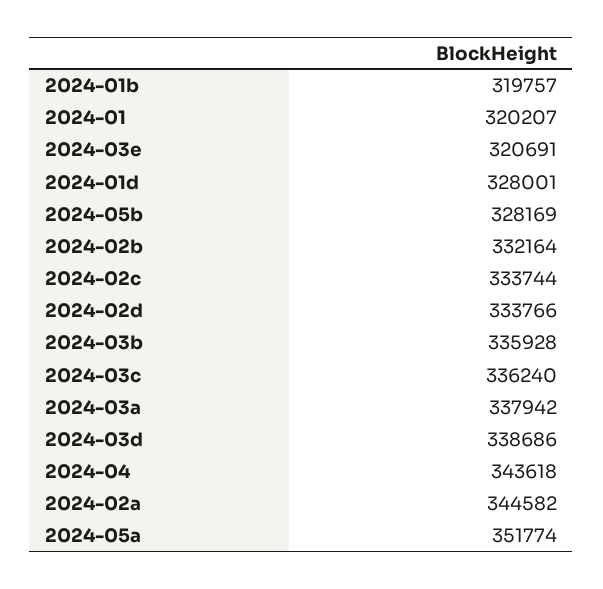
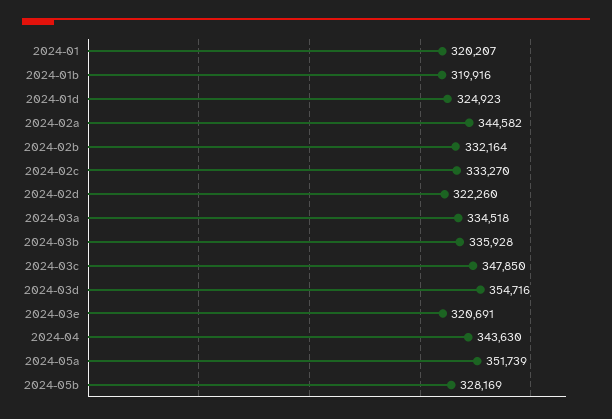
2024-01b: 319757 -> 319916
2024-01d: 328001 -> 324923
2024-02c: 333744 -> 333270
2024-02d: 333766 -> 322260
2024-03c: 336240 -> 347850
2024-03a: 337942 -> 334518
2024-03d: 338686 -> 354716
2024-04: 343618 -> 343630
2024-05a: 351774 -> 351739

